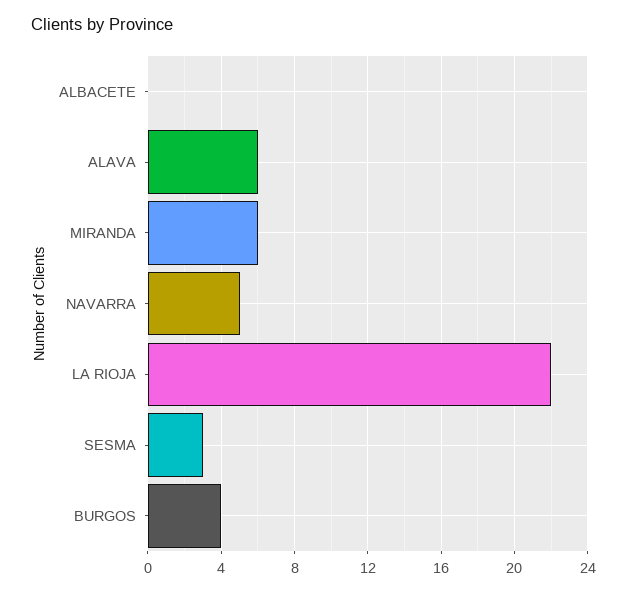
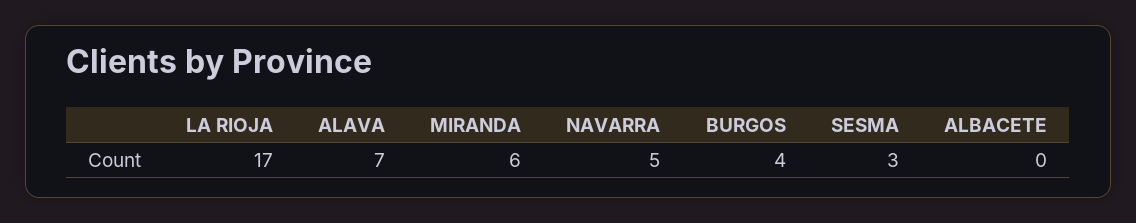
ALAVA: 6 -> 7
LA RIOJA: 22 -> 17

